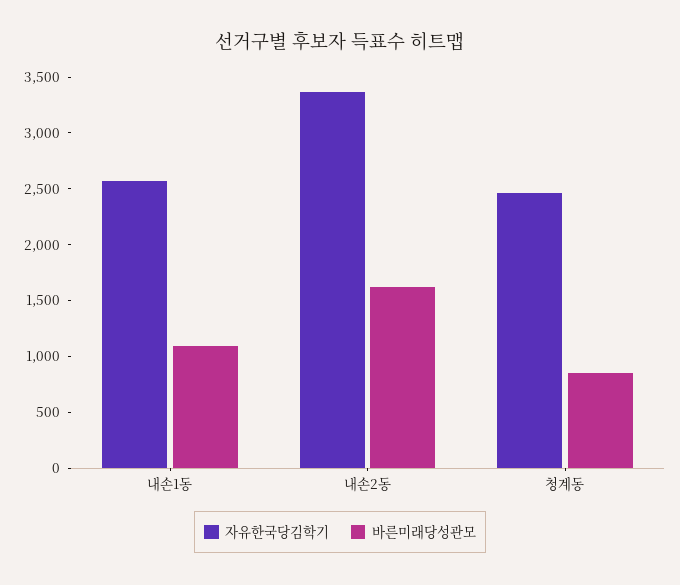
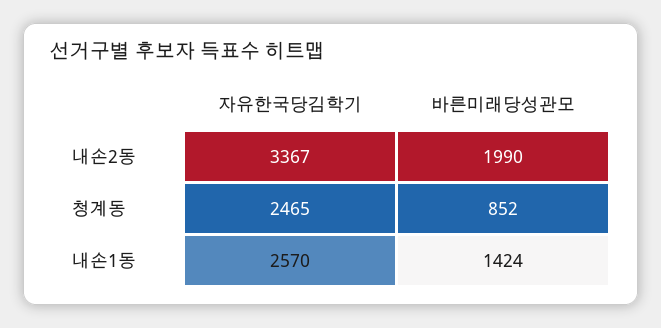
바른미래당성관모, 내손1동: 1100 -> 1424
바른미래당성관모, 내손2동: 1600 -> 1990

